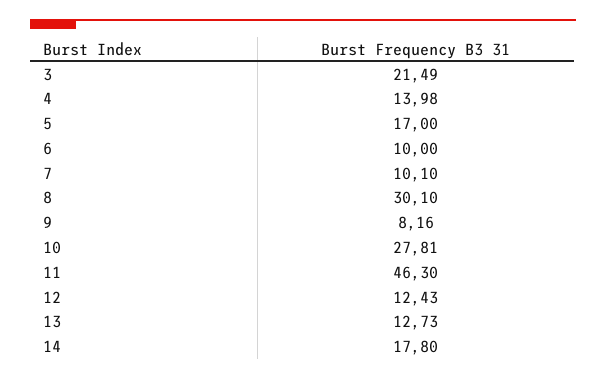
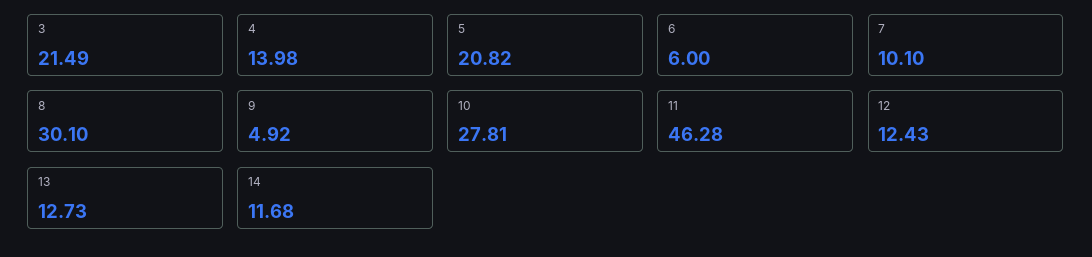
5: 17 -> 20.82
6: 10 -> 6
9: 8.16 -> 4.92
11: 46.3 -> 46.28
14: 17.8 -> 11.68

